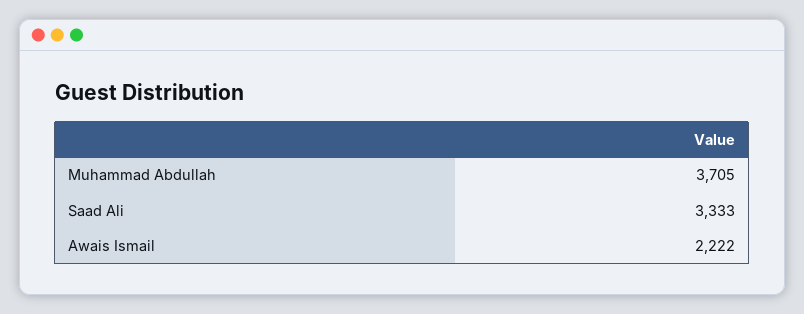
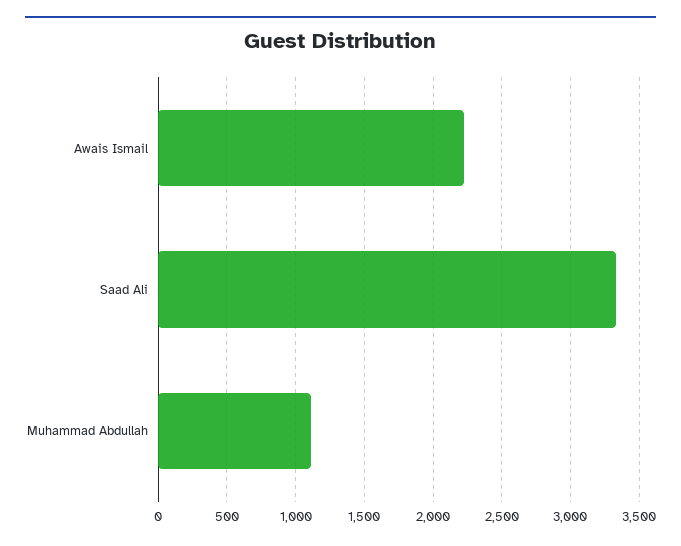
Muhammad Abdullah: 3705 -> 1100

